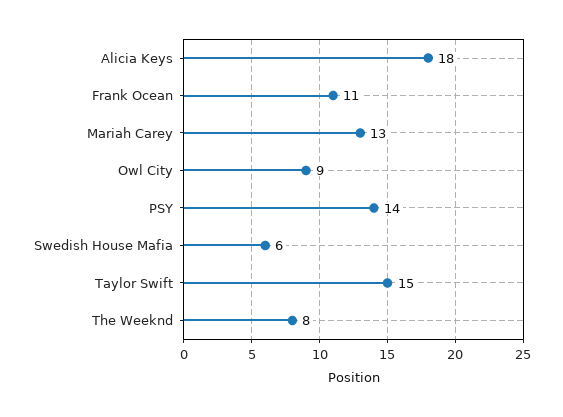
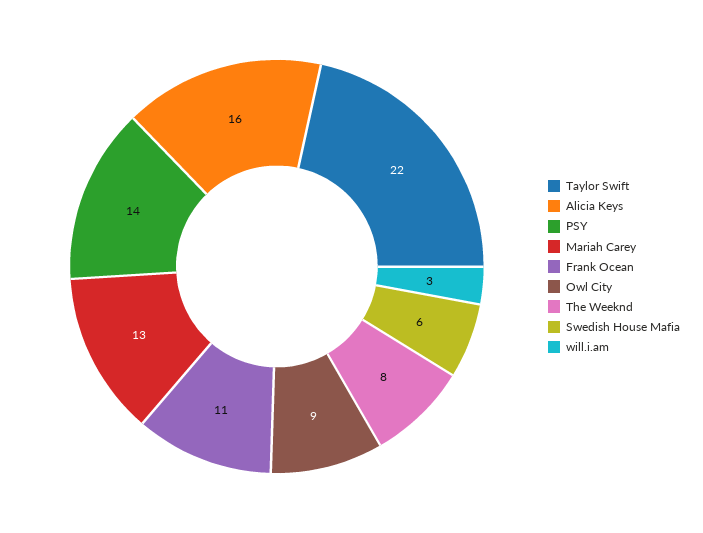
Alicia Keys: 18 -> 16
Taylor Swift: 15 -> 22
will.i.am: none -> 3

